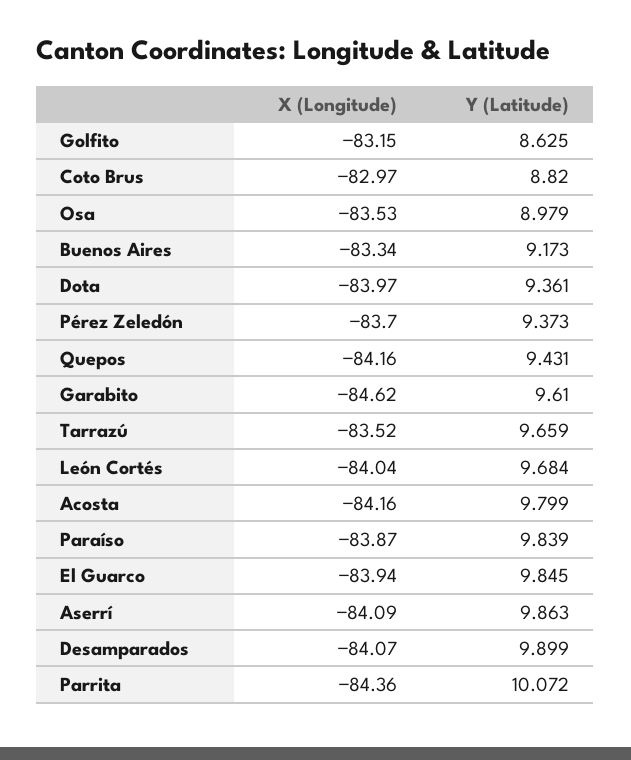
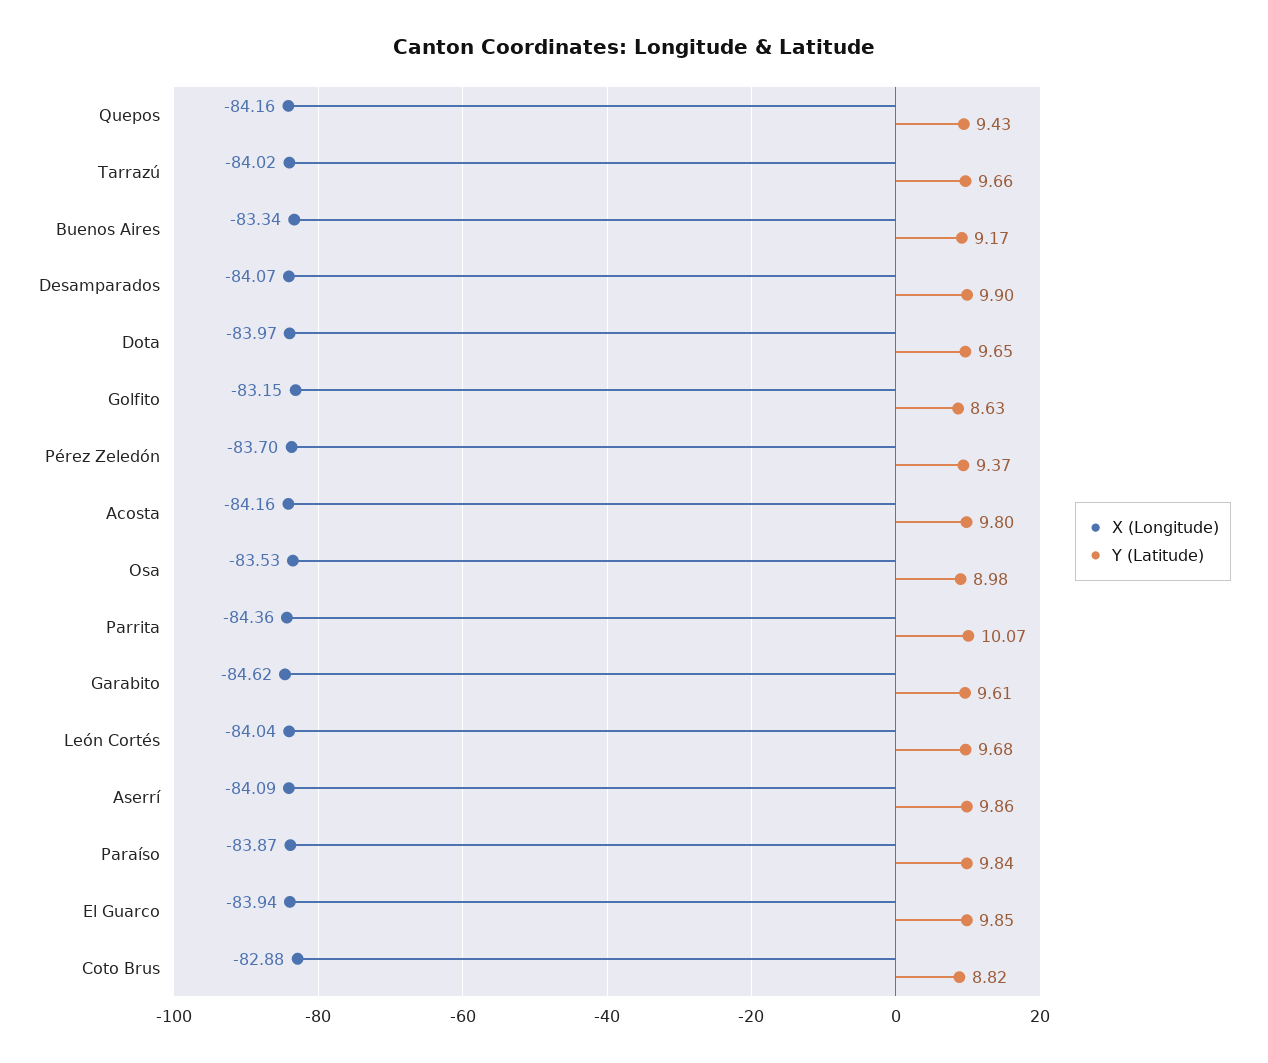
X (Longitude), Coto Brus: -82.97 -> -82.88
Y (Latitude), Dota: 9.361 -> 9.65
X (Longitude), Tarrazú: -83.52 -> -84.02

